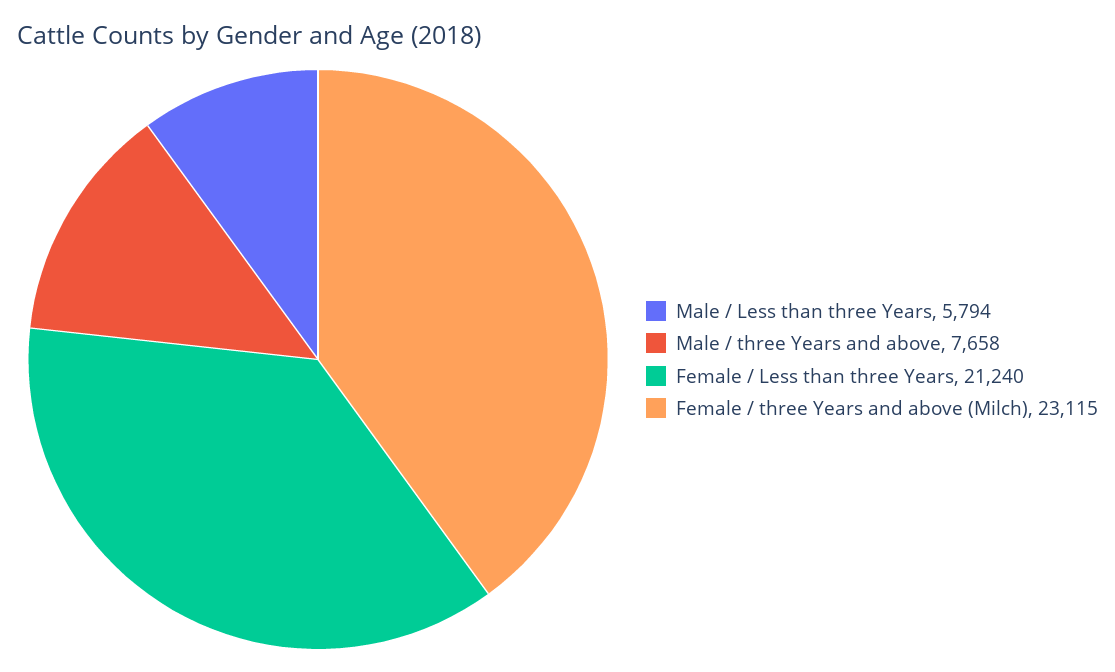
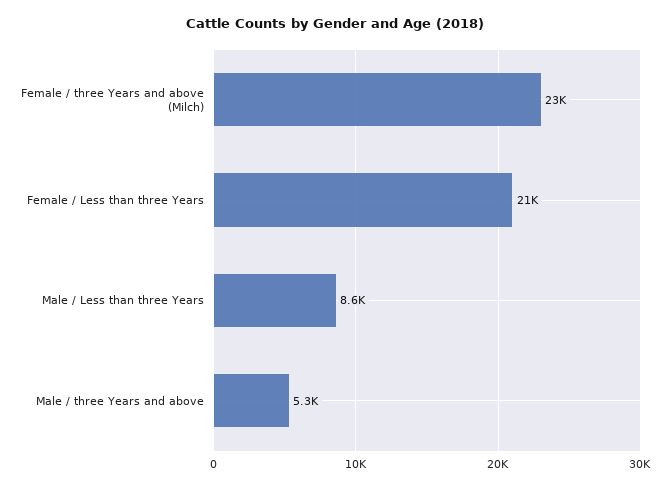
Male / Less than three Years: 5794 -> 8600
Male / three Years and above: 7658 -> 5300

